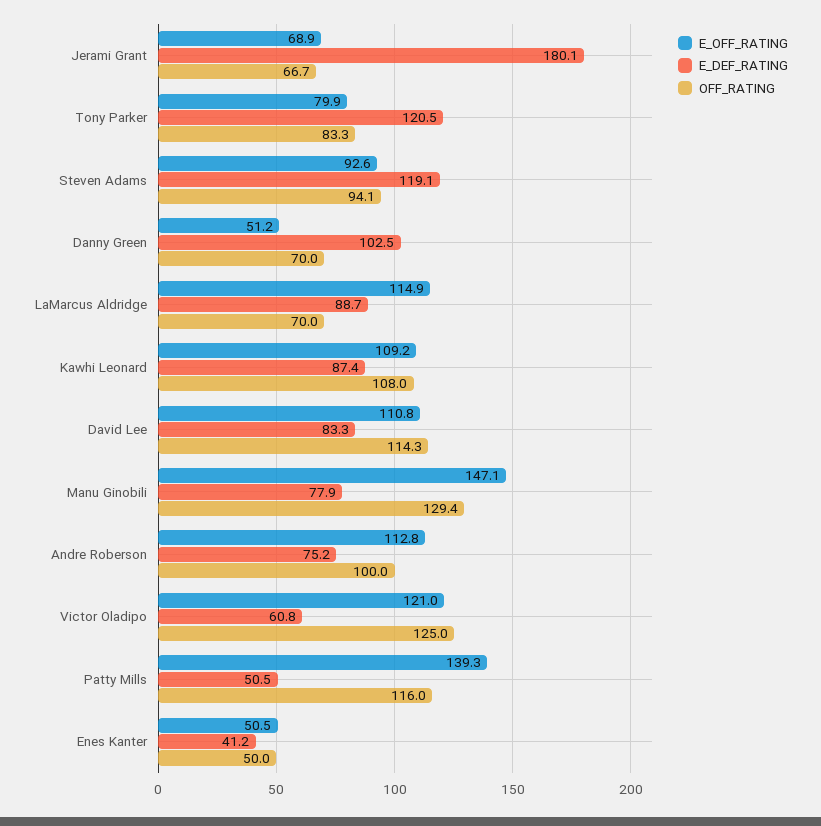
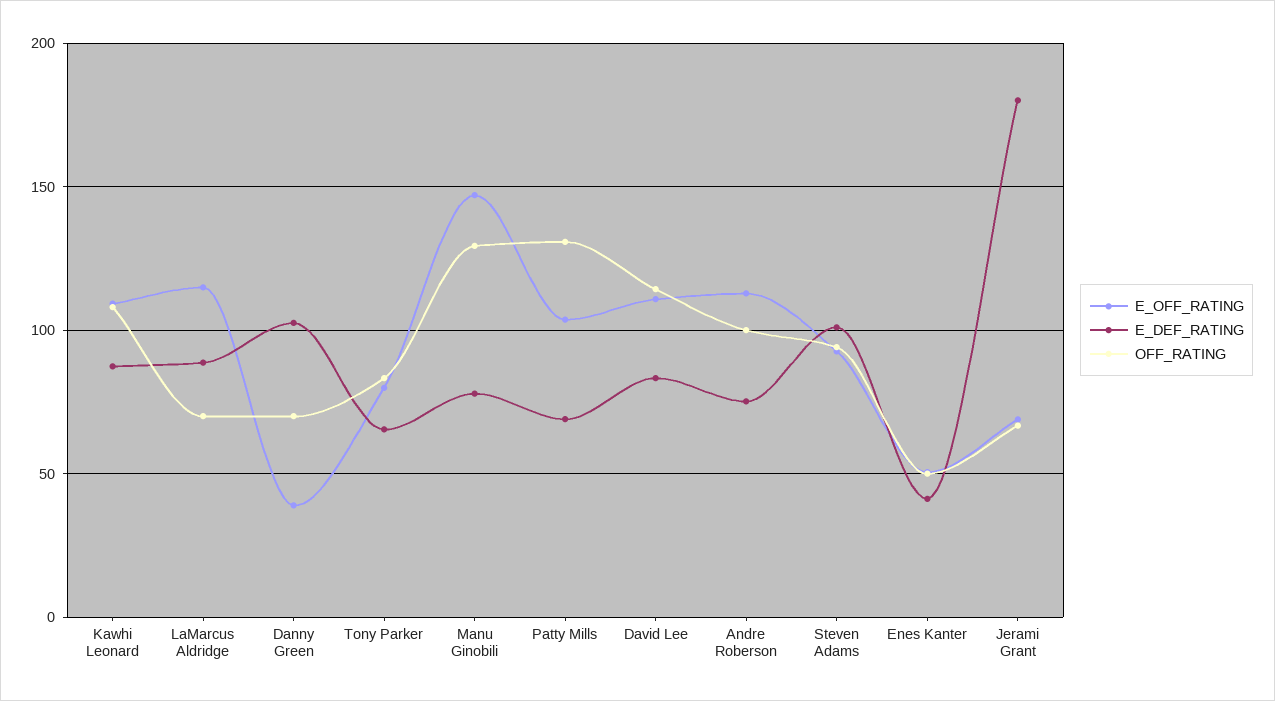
E_DEF_RATING, Tony Parker: 120.5 -> 65
E_DEF_RATING, Steven Adams: 119.1 -> 100
E_OFF_RATING, Danny Green: 51.2 -> 40
E_OFF_RATING, Victor Oladipo: 121 -> none
E_DEF_RATING, Victor Oladipo: 60.8 -> none
OFF_RATING, Victor Oladipo: 125 -> none
E_OFF_RATING, Patty Mills: 139.3 -> 105
E_DEF_RATING, Patty Mills: 50.5 -> 70
OFF_RATING, Patty Mills: 116 -> 130

